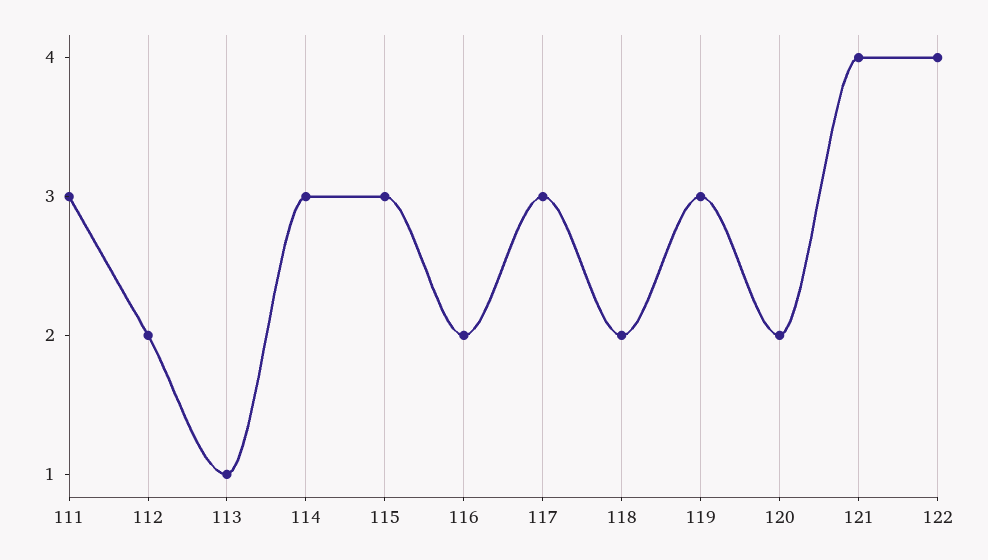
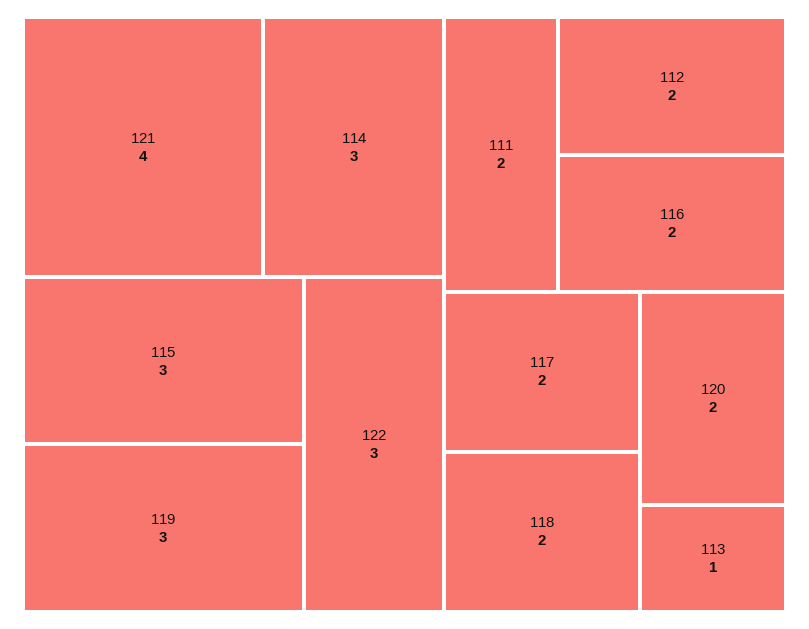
111: 3 -> 2
117: 3 -> 2
122: 4 -> 3

